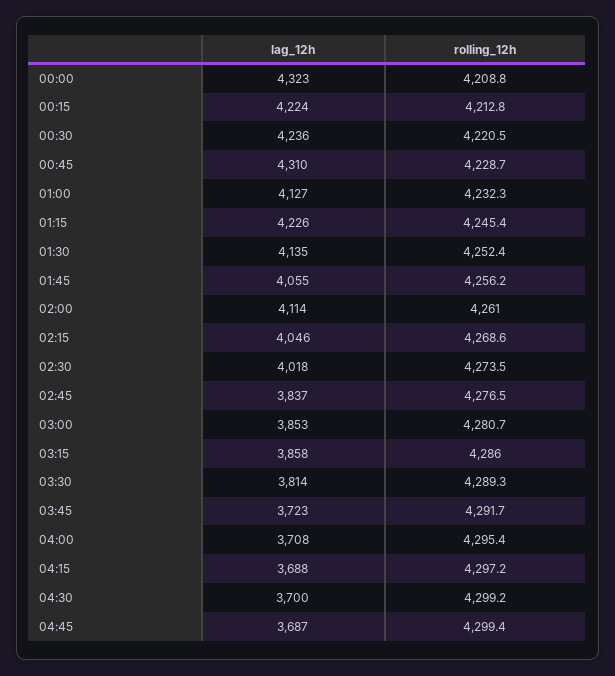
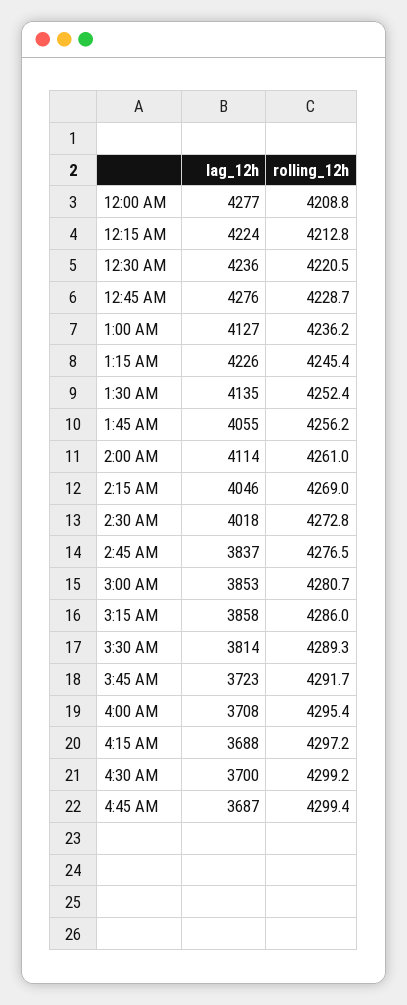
lag_12h, 00:00: 4323 -> 4277
lag_12h, 00:45: 4310 -> 4276
rolling_12h, 01:00: 4232.3 -> 4236.2
rolling_12h, 02:15: 4268.6 -> 4269
rolling_12h, 02:30: 4273.5 -> 4272.8

